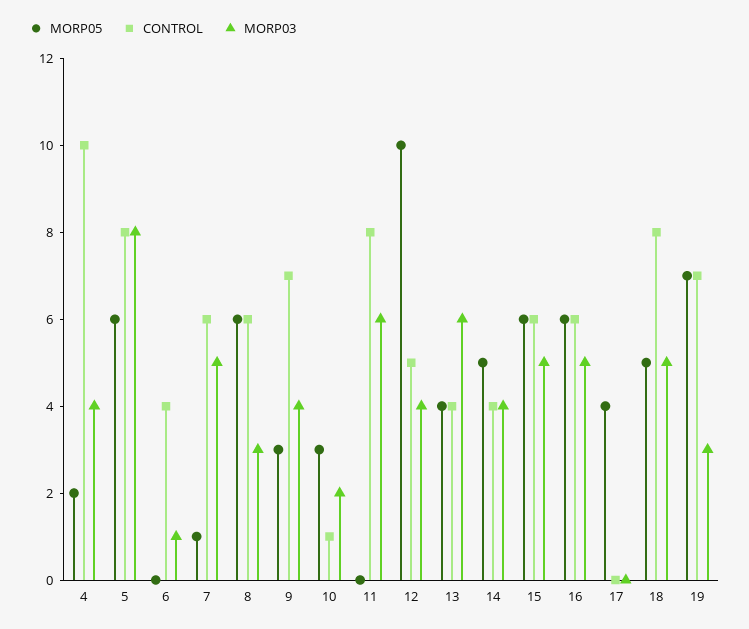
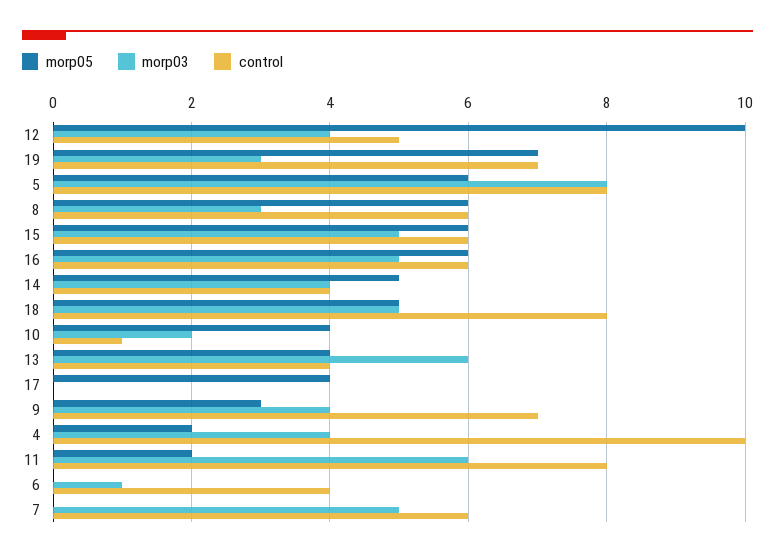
MORP05, 7: 1 -> 0
MORP05, 10: 3 -> 4
MORP05, 11: 0 -> 2

